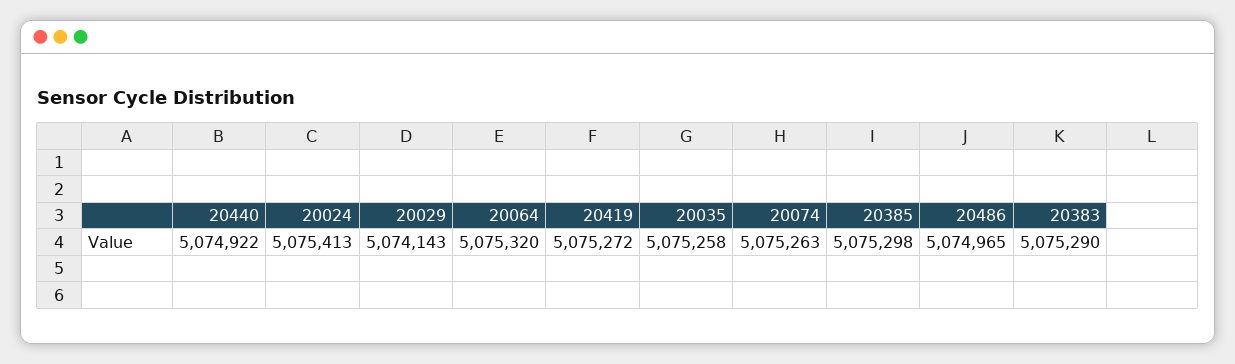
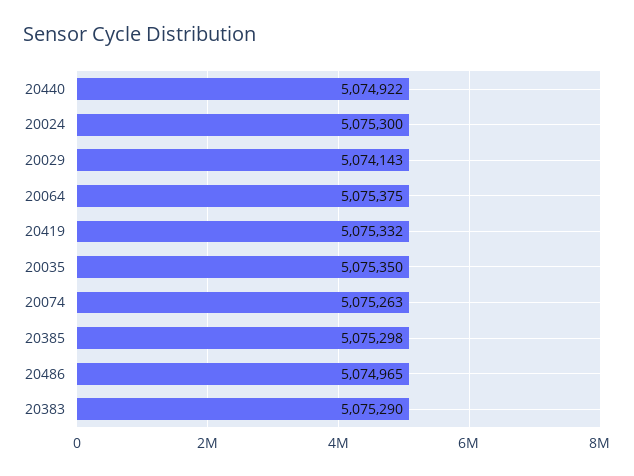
20024: 5075413 -> 5075300
20064: 5075320 -> 5075375
20419: 5075272 -> 5075332
20035: 5075258 -> 5075350

